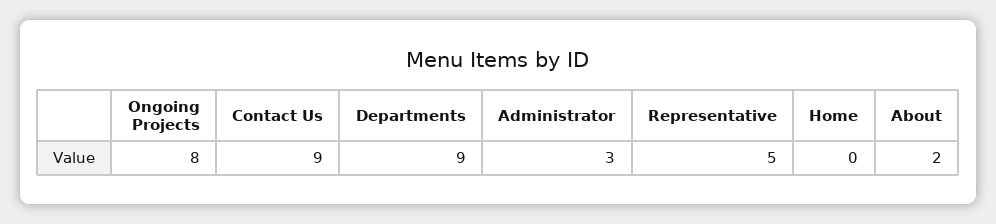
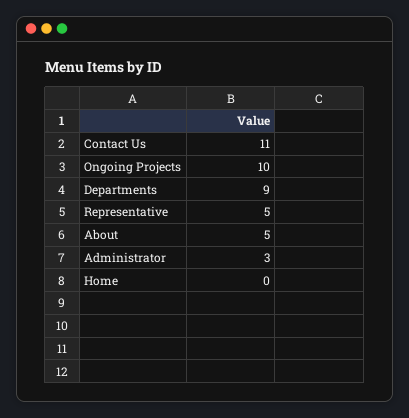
Ongoing Projects: 8 -> 10
Contact Us: 9 -> 11
About: 2 -> 5

